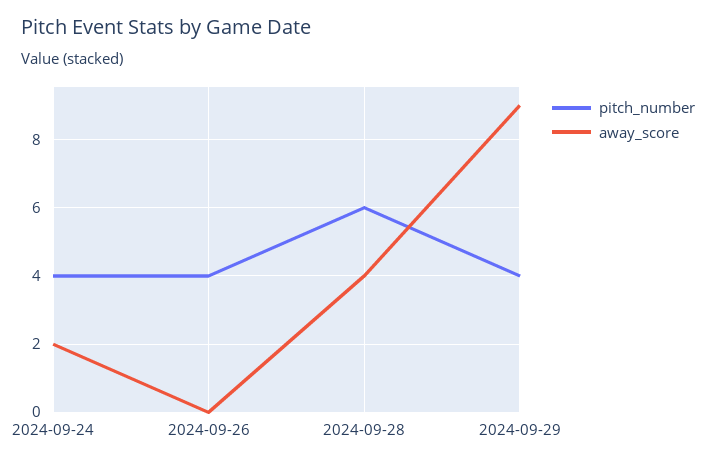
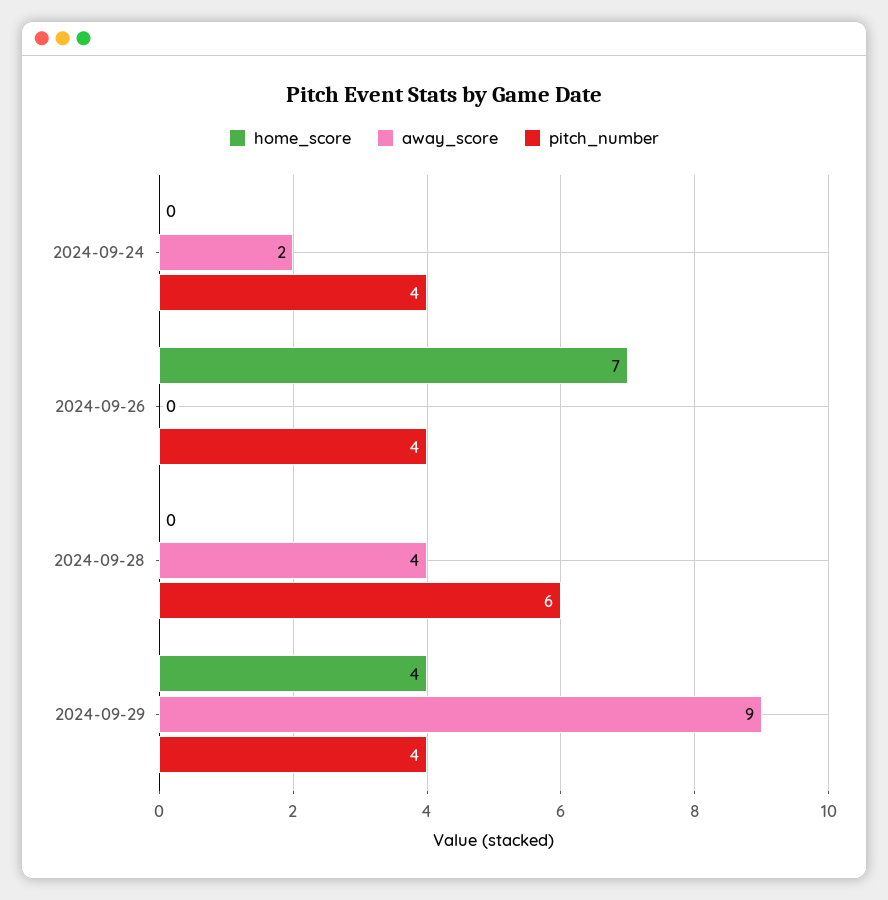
home_score, 2024-09-24: none -> 0
home_score, 2024-09-26: none -> 7
home_score, 2024-09-28: none -> 0
home_score, 2024-09-29: none -> 4

